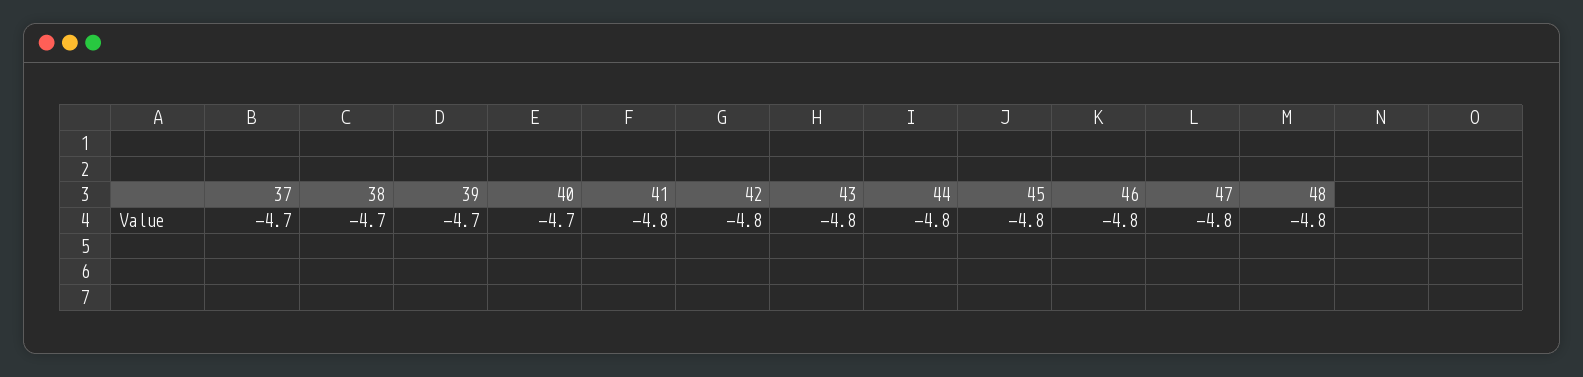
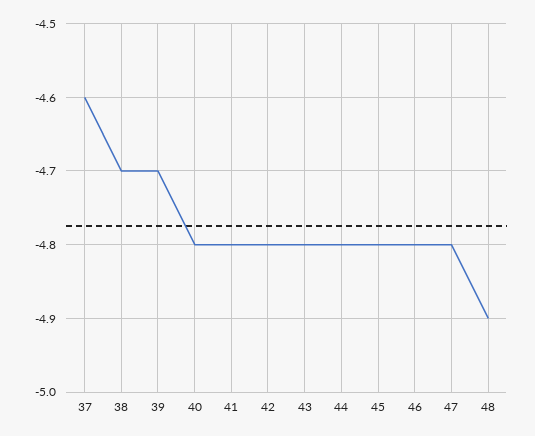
37: -4.7 -> -4.6
40: -4.7 -> -4.8
48: -4.8 -> -4.9

